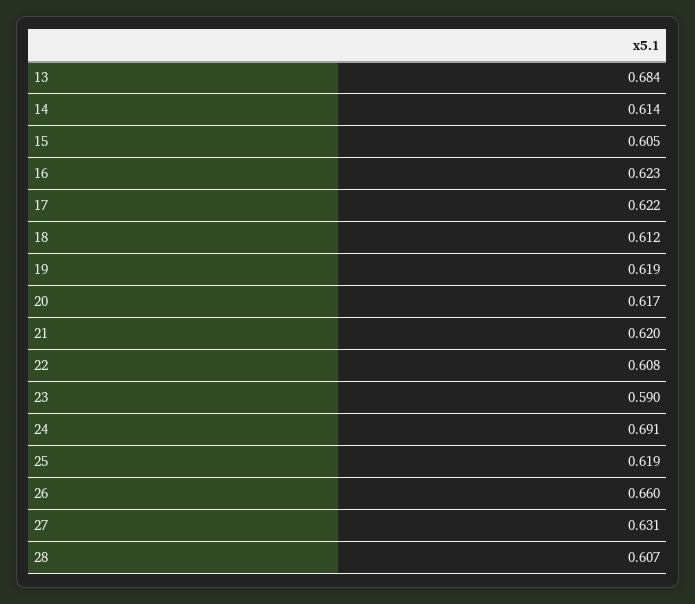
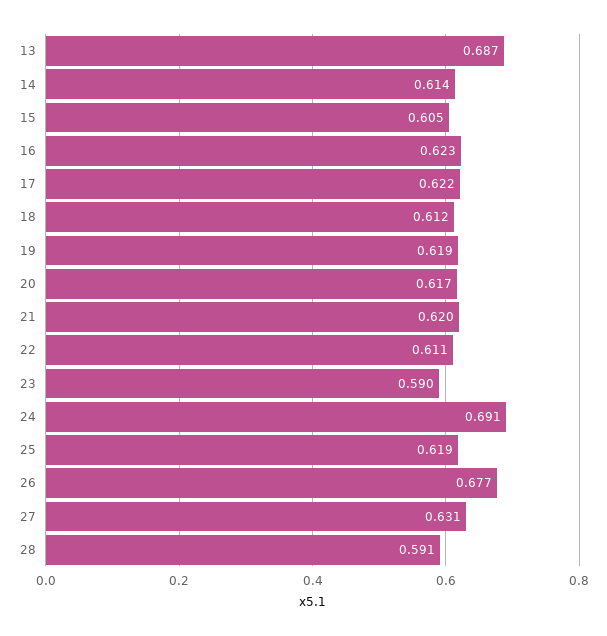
13: 0.684 -> 0.687
22: 0.608 -> 0.611
26: 0.66 -> 0.677
28: 0.607 -> 0.591

